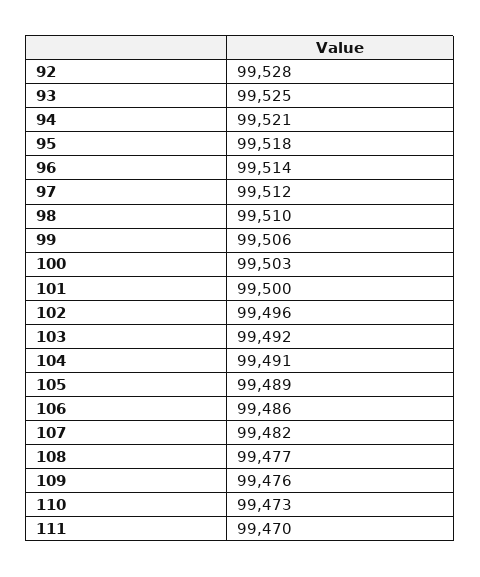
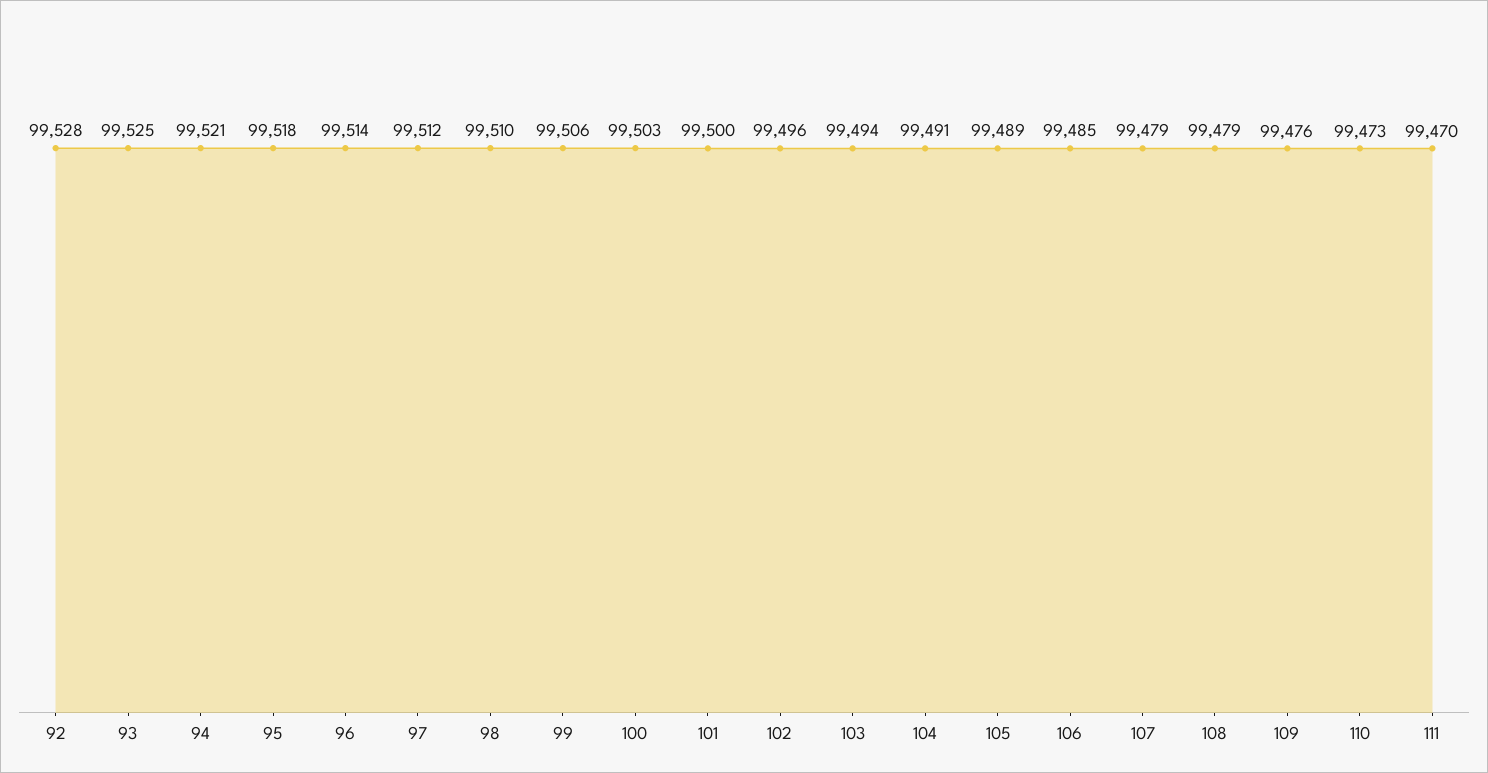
103: 99492 -> 99494
106: 99486 -> 99485
107: 99482 -> 99479
108: 99477 -> 99479

